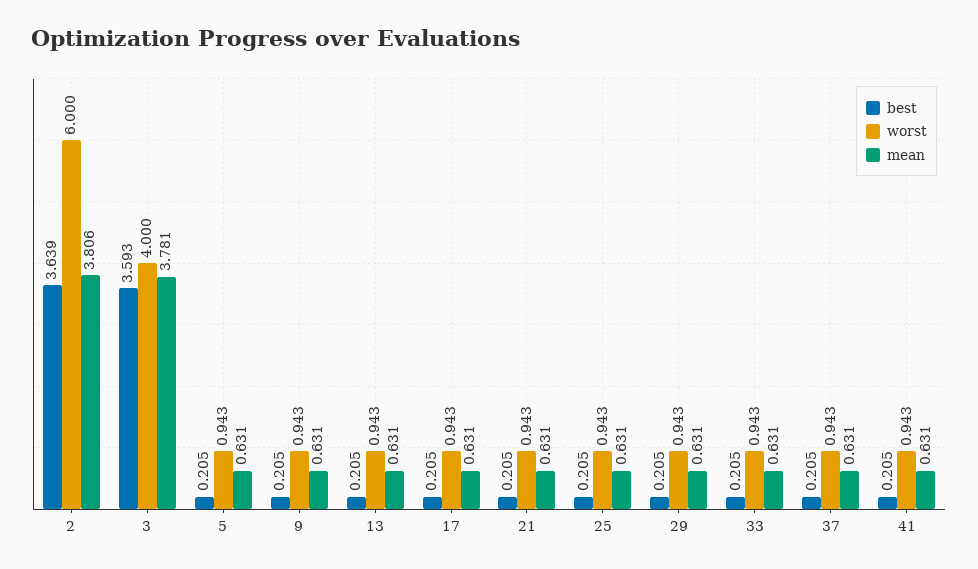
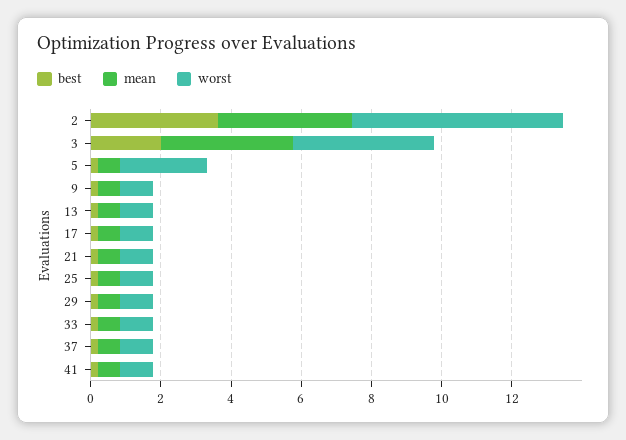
best, 3: 3.593 -> 2
worst, 5: 0.943 -> 2.5

